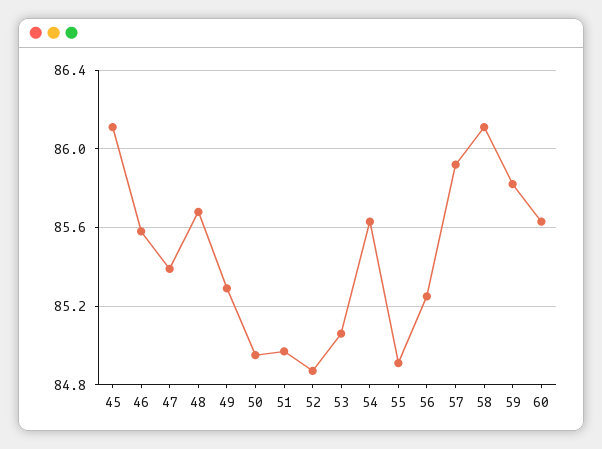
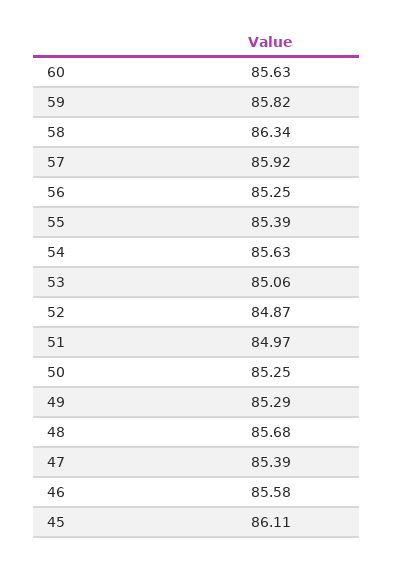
50: 84.95 -> 85.25
55: 84.9 -> 85.39
58: 86.1 -> 86.34

